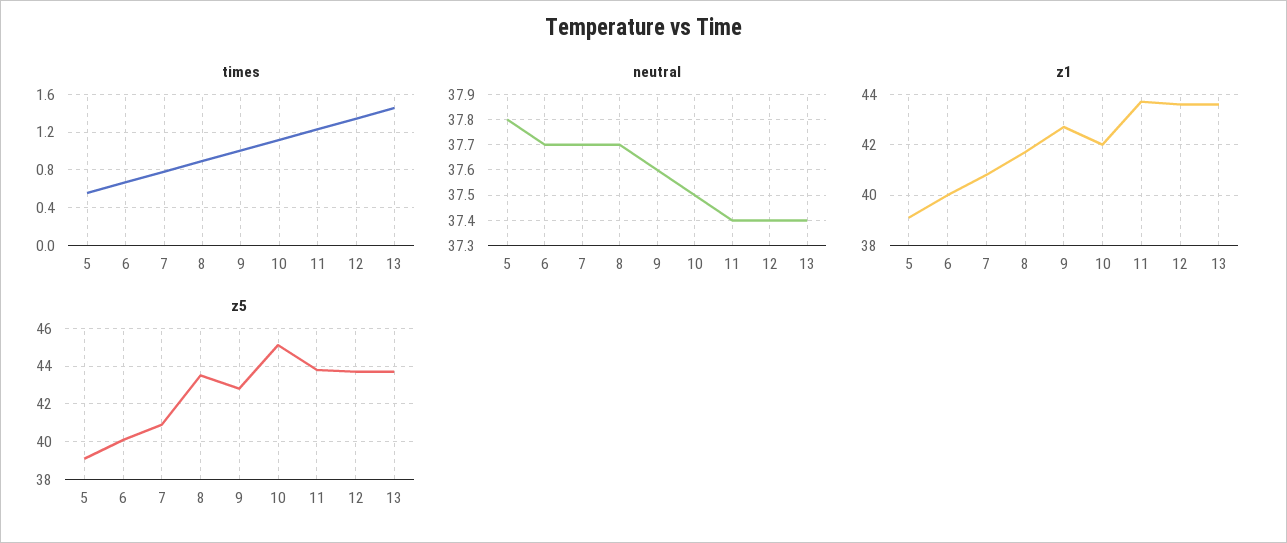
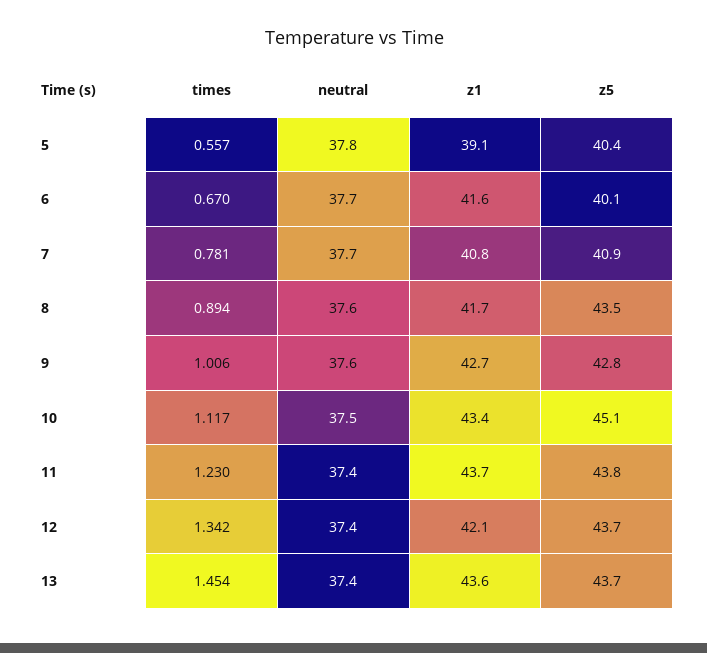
neutral, 8: 37.7 -> 37.6
z1, 6: 40 -> 41.6
z1, 10: 42 -> 43.4
z1, 12: 43.5 -> 42.1
z5, 5: 39 -> 40.4

